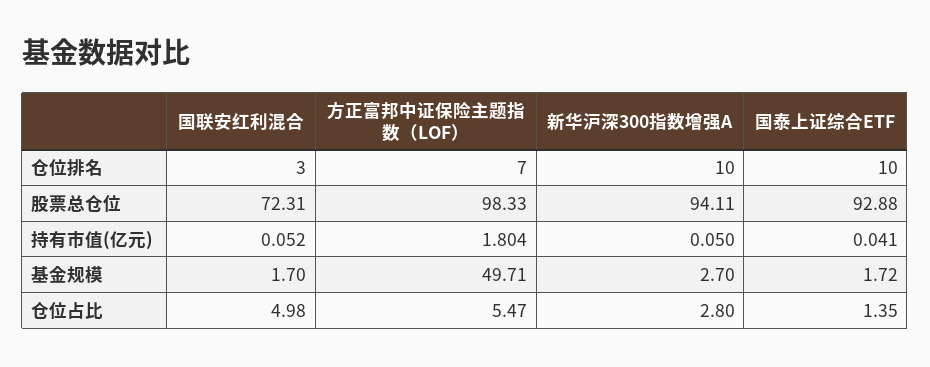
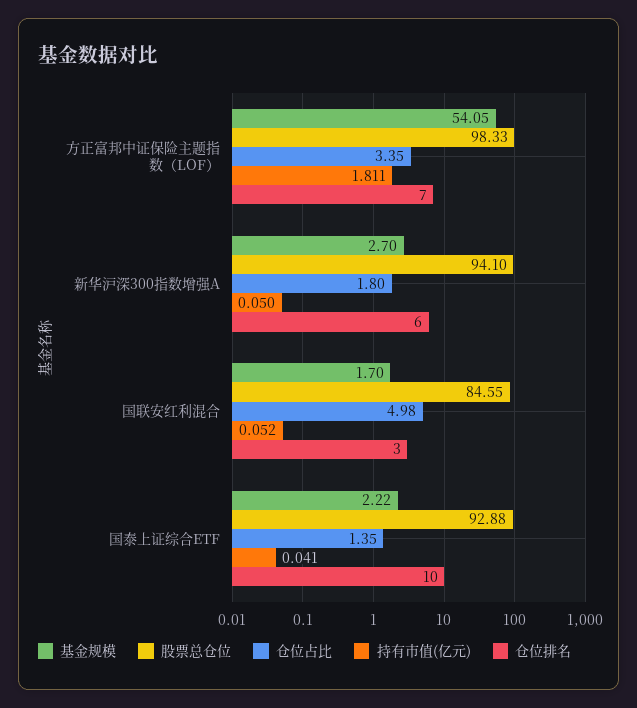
仓位排名, 新华沪深300指数增强A: 10 -> 6
股票总仓位, 国联安红利混合: 72.31 -> 84.55
股票总仓位, 新华沪深300指数增强A: 94.11 -> 94.1
持有市值(亿元), 方正富邦中证保险主题指数（LOF）: 1.804 -> 1.811
基金规模, 方正富邦中证保险主题指数（LOF）: 49.71 -> 54.05
基金规模, 国泰上证综合ETF: 1.72 -> 2.22
仓位占比, 方正富邦中证保险主题指数（LOF）: 5.47 -> 3.35
仓位占比, 新华沪深300指数增强A: 2.8 -> 1.8

